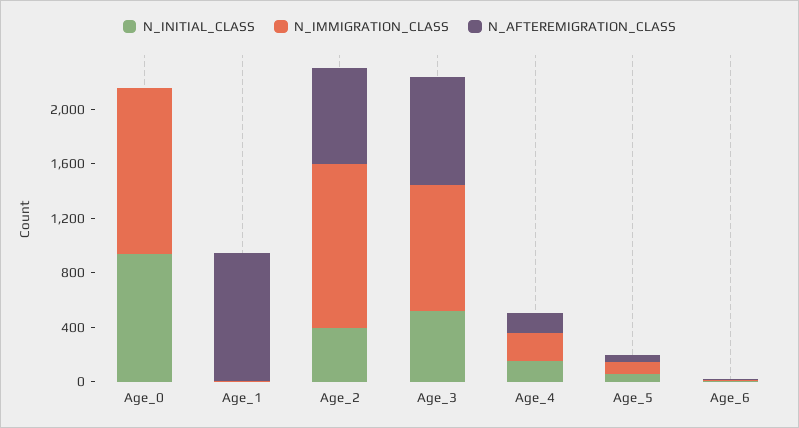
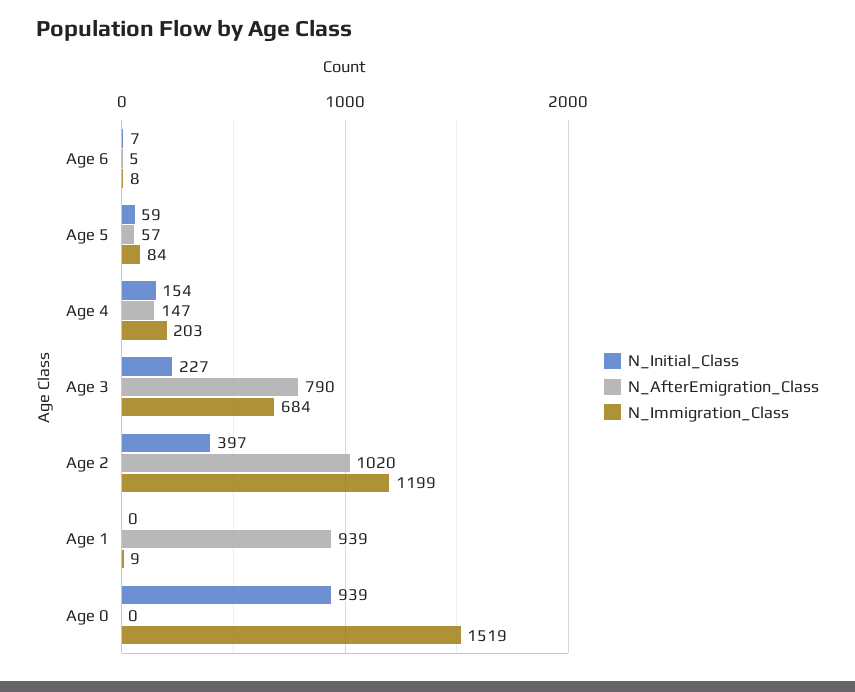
N_IMMIGRATION_CLASS, Age_0: 1200 -> 1519
N_AFTEREMIGRATION_CLASS, Age_2: 700 -> 1020
N_INITIAL_CLASS, Age_3: 500 -> 227
N_IMMIGRATION_CLASS, Age_3: 900 -> 684

